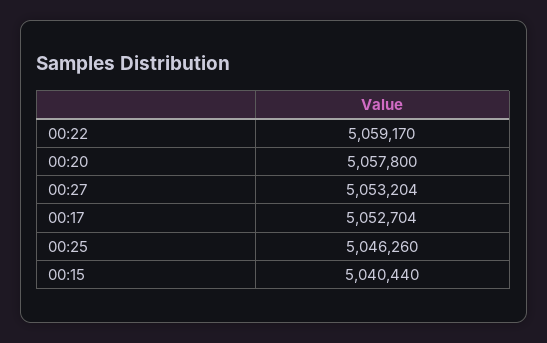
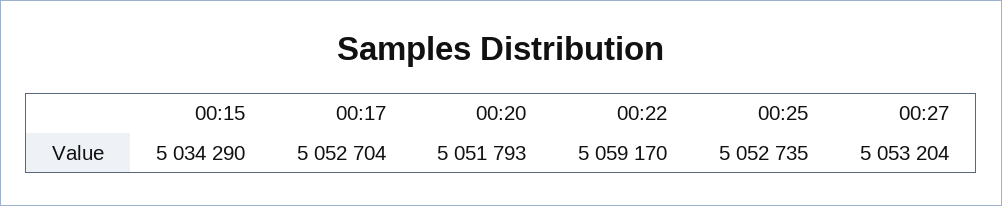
00:20: 5057800 -> 5051793
00:25: 5046260 -> 5052735
00:15: 5040440 -> 5034290

